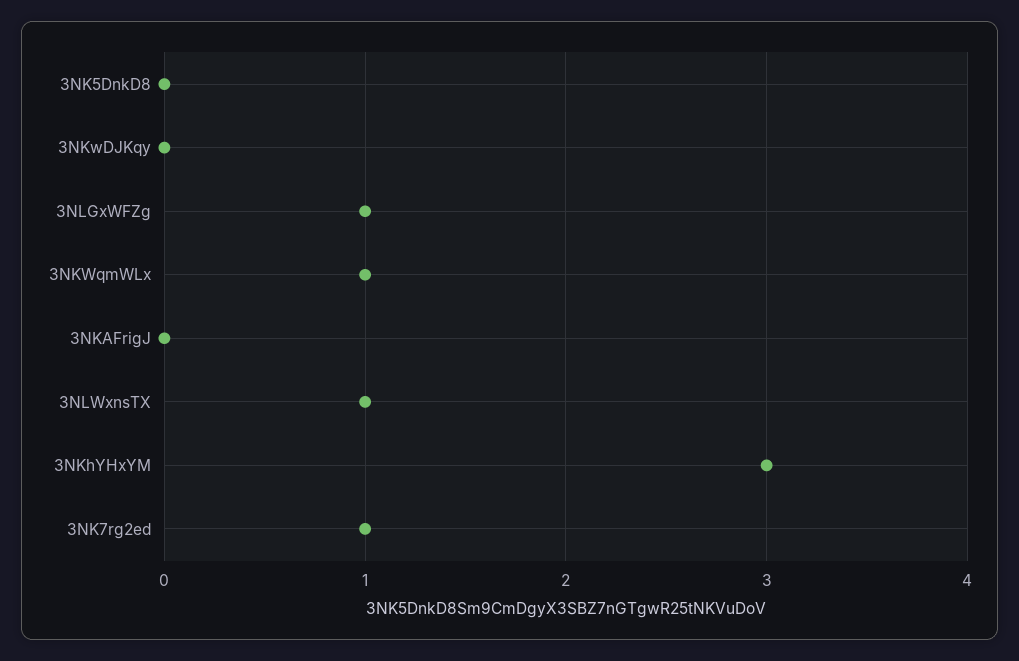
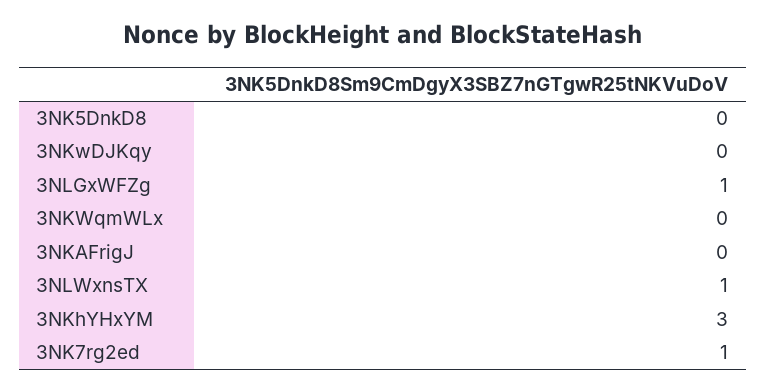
3NKWqmWLx: 1 -> 0

